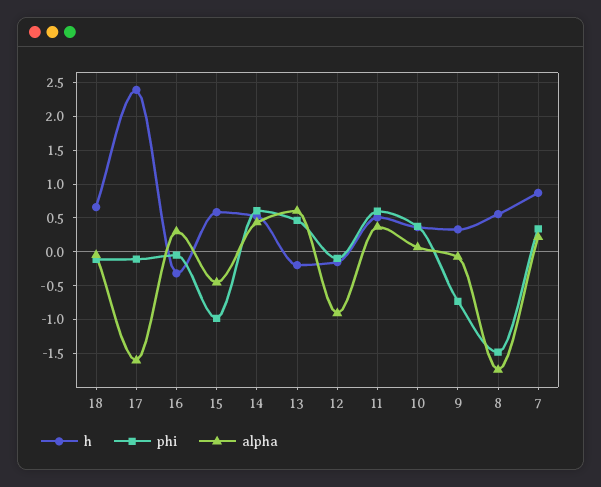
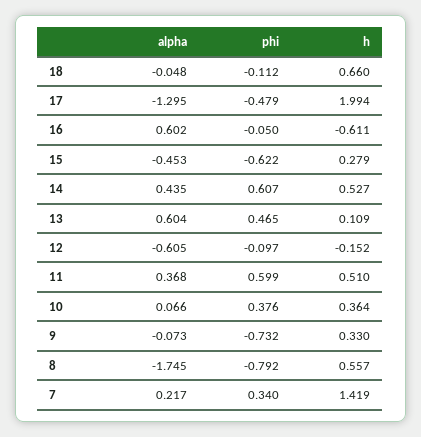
h, 17: 2.4 -> 1.994
phi, 17: -0.1 -> -0.479
alpha, 17: -1.6 -> -1.295
h, 16: -0.3 -> -0.611
alpha, 16: 0.3 -> 0.602
h, 15: 0.6 -> 0.279
phi, 15: -1 -> -0.622
h, 13: -0.2 -> 0.109
alpha, 12: -0.9 -> -0.605
phi, 8: -1.5 -> -0.792
h, 7: 0.9 -> 1.419

